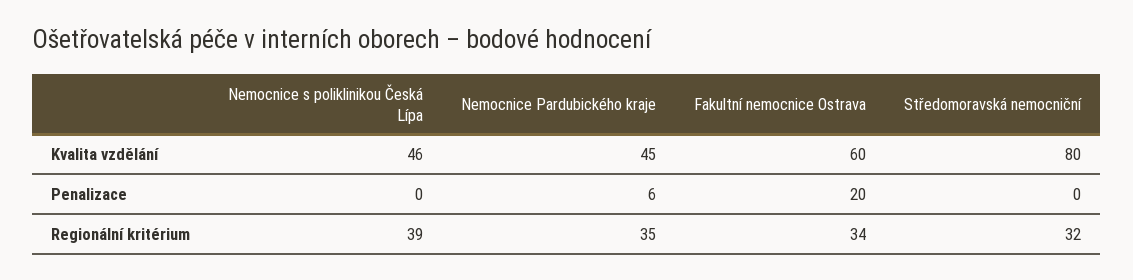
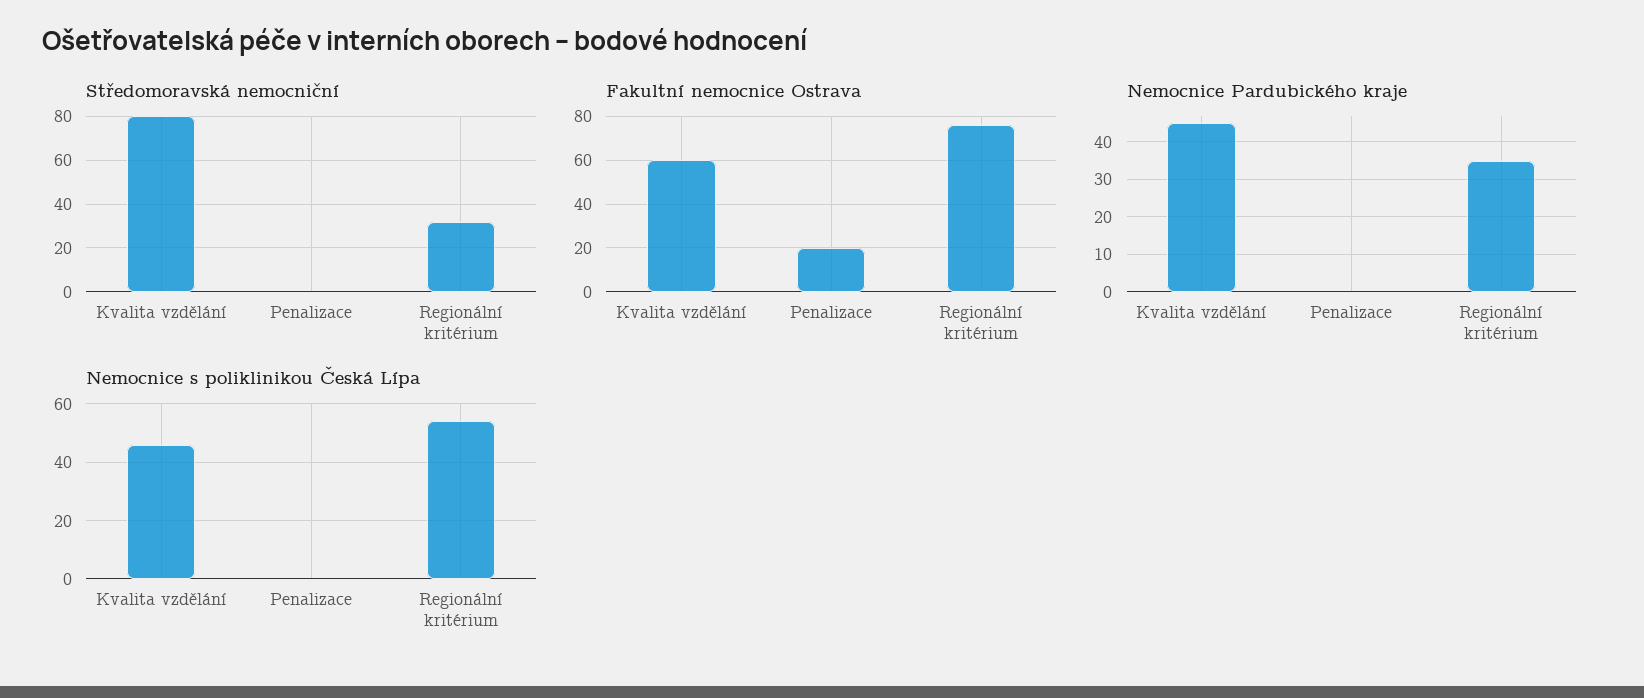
Nemocnice Pardubického kraje, Penalizace: 6 -> 0
Nemocnice s poliklinikou Česká Lípa, Regionální kritérium: 39 -> 55
Fakultní nemocnice Ostrava, Regionální kritérium: 34 -> 75

